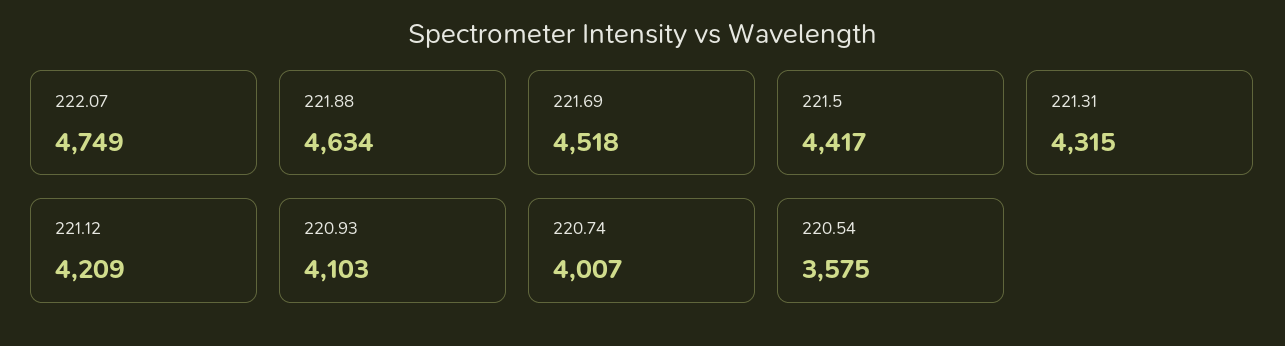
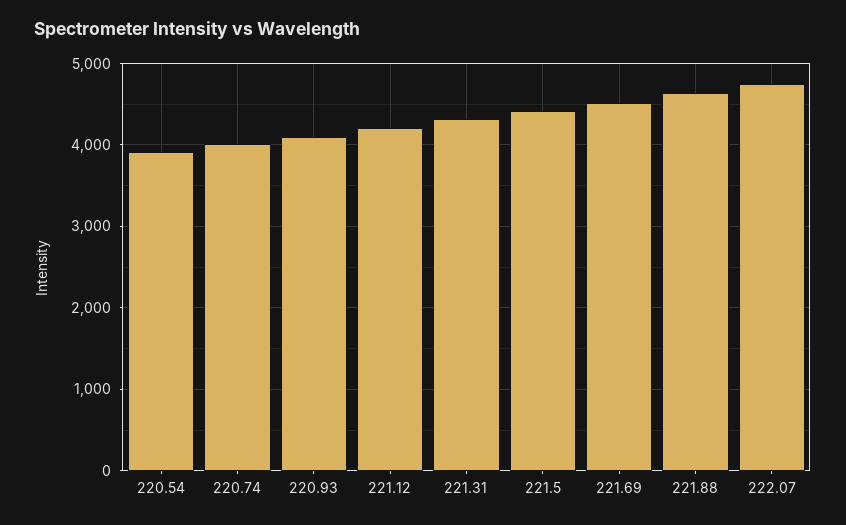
220.54: 3575 -> 3900

